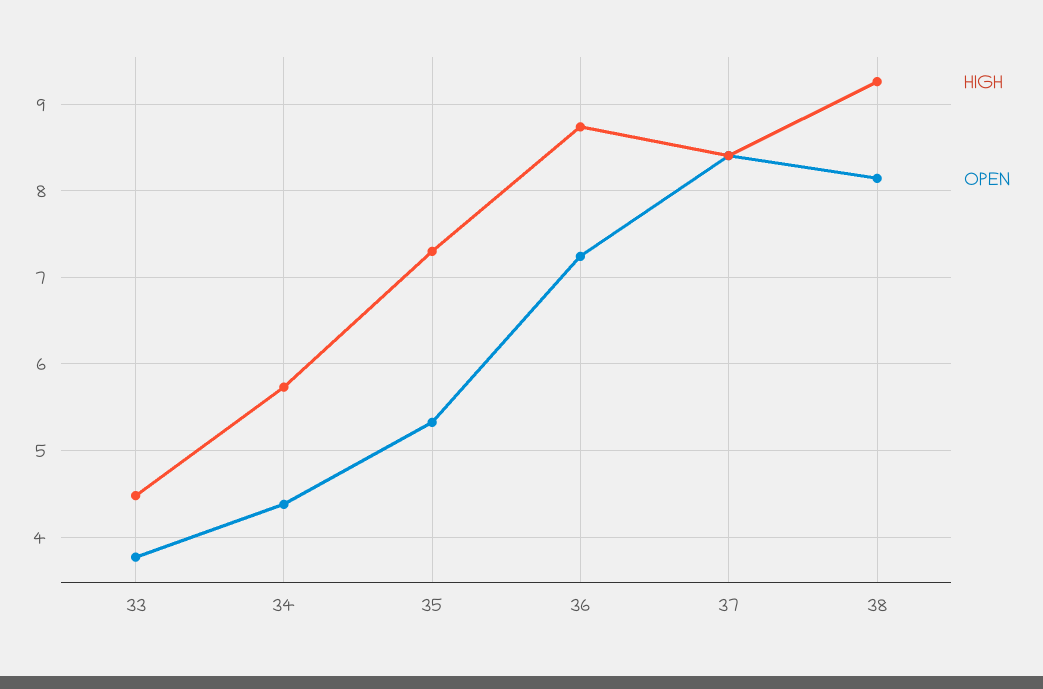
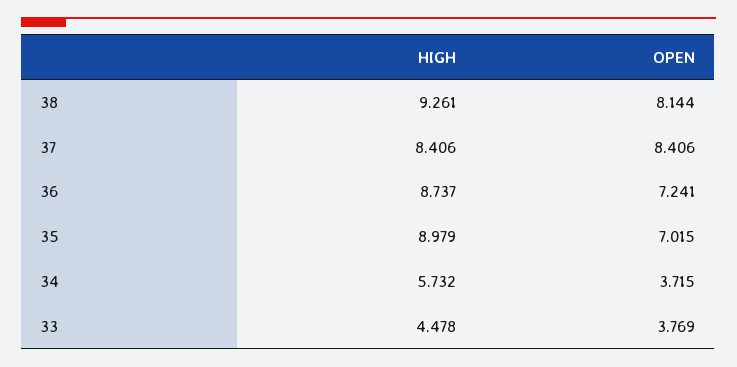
OPEN, 34: 4.4 -> 3.715
HIGH, 35: 7.3 -> 8.979
OPEN, 35: 5.3 -> 7.015

